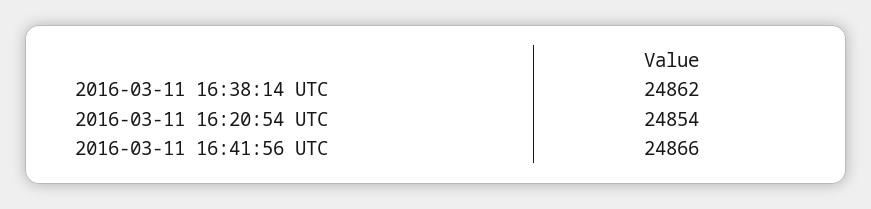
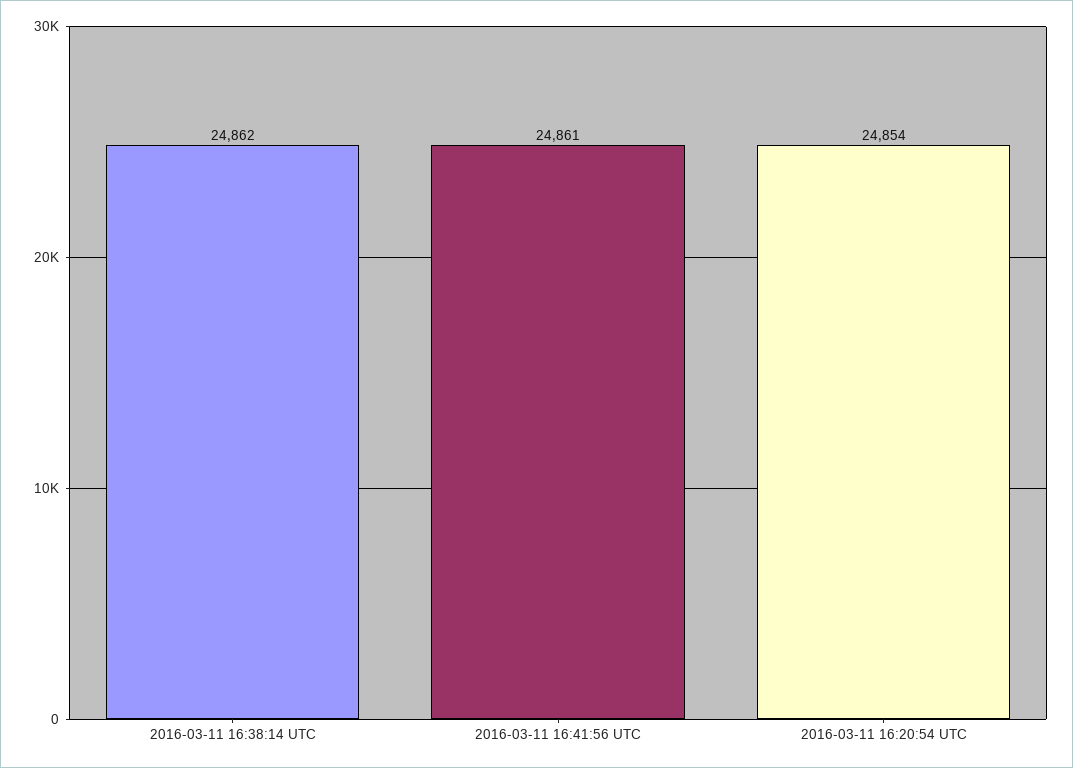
2016-03-11 16:41:56 UTC: 24866 -> 24861

